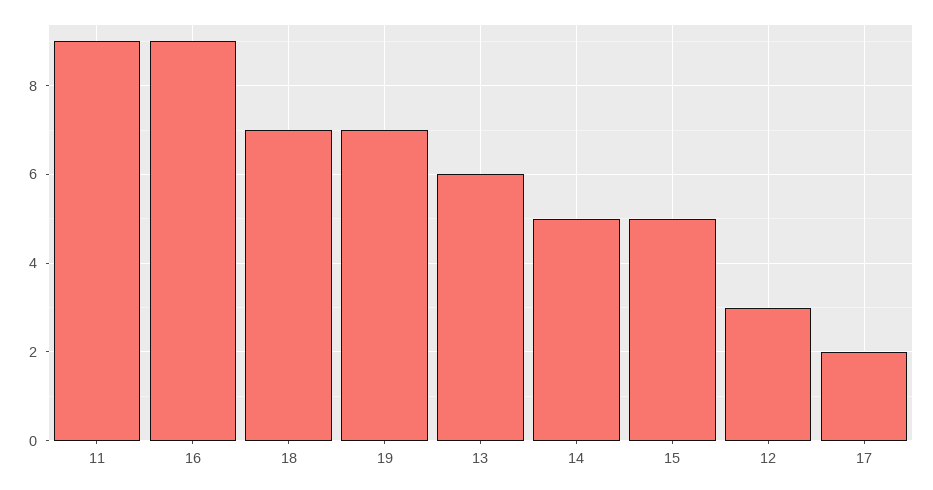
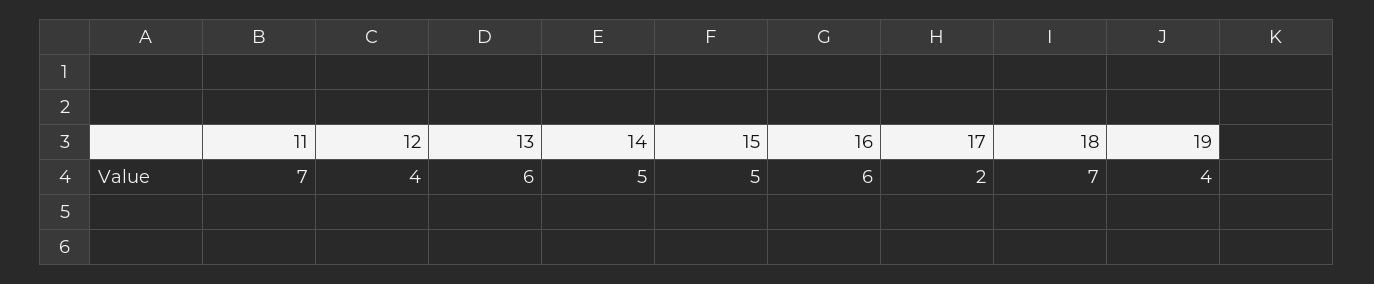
11: 9 -> 7
16: 9 -> 6
19: 7 -> 4
12: 3 -> 4

